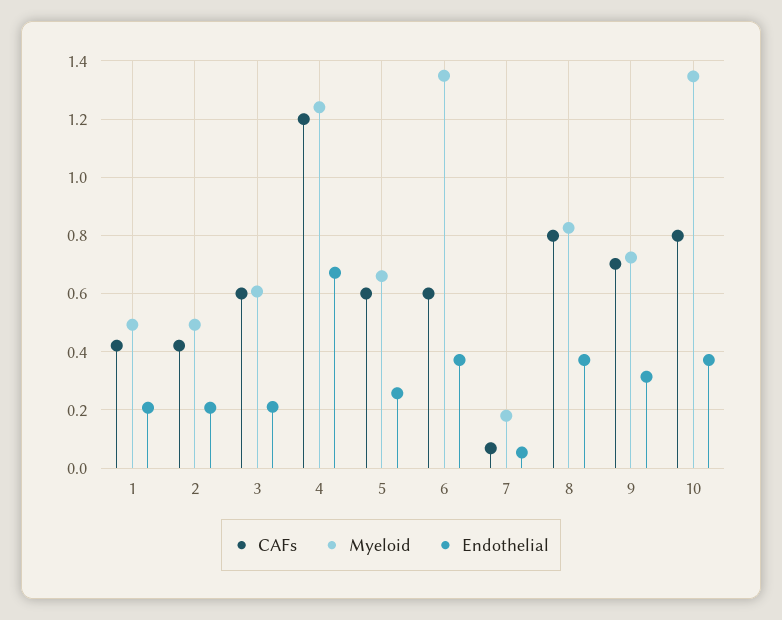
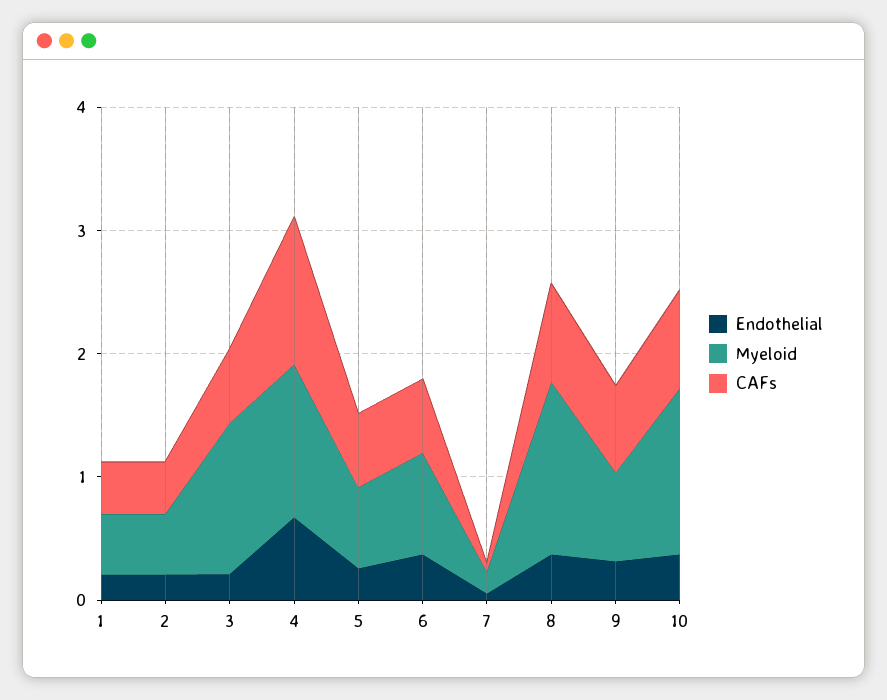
Myeloid, 3: 0.6 -> 1.2
Myeloid, 6: 1.35 -> 0.8
Myeloid, 8: 0.825 -> 1.4

